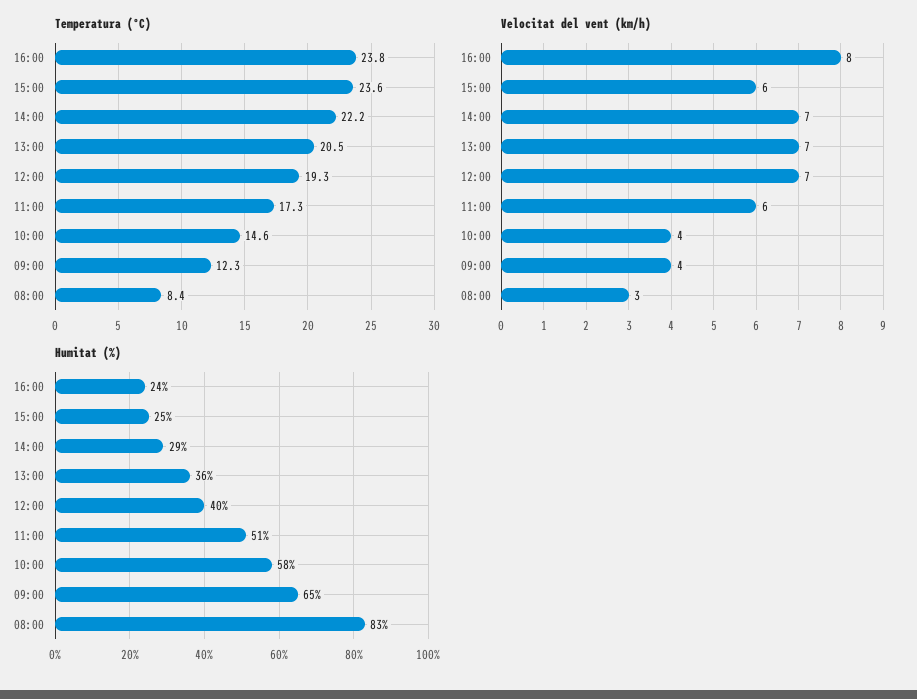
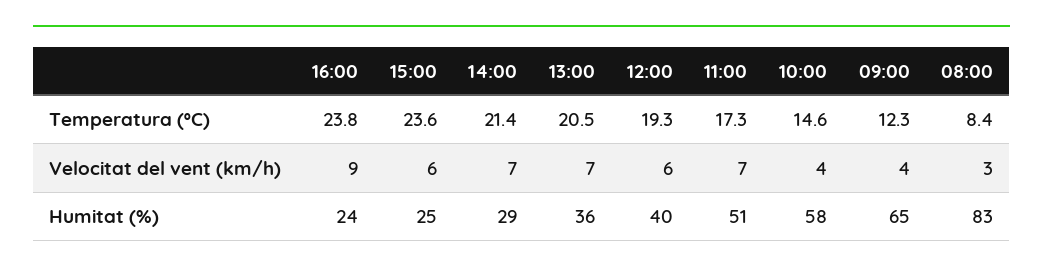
Temperatura (ºC), 14:00: 22.2 -> 21.4
Velocitat del vent (km/h), 16:00: 8 -> 9
Velocitat del vent (km/h), 12:00: 7 -> 6
Velocitat del vent (km/h), 11:00: 6 -> 7

